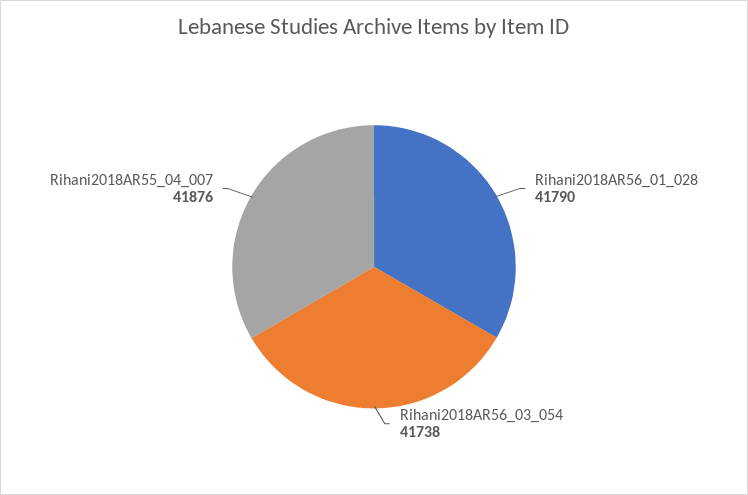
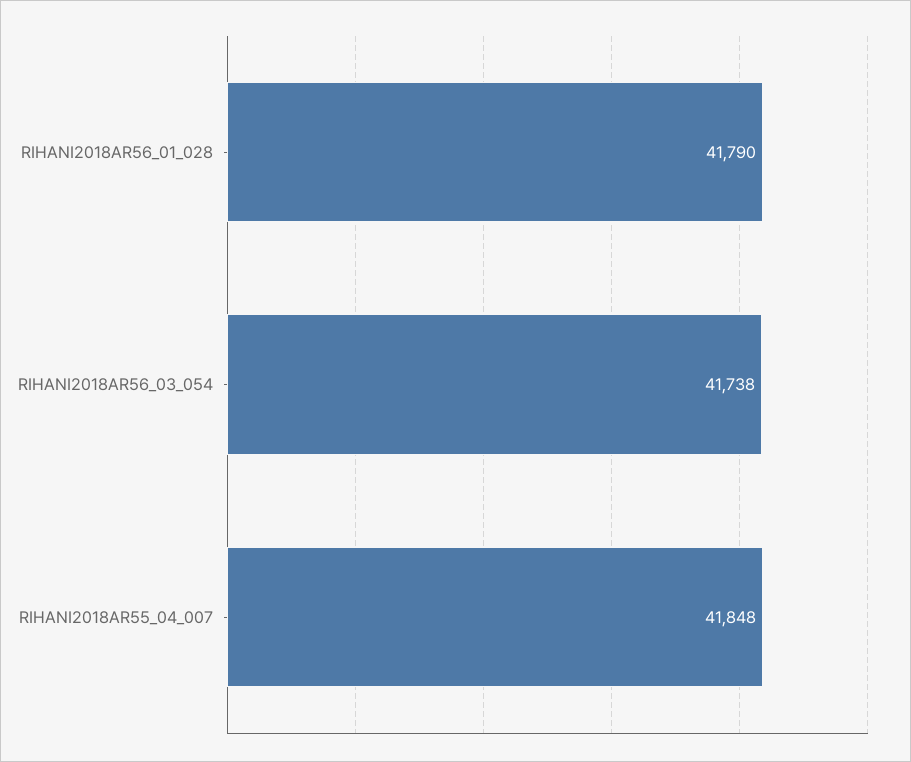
Rihani2018AR55_04_007: 41876 -> 41848

